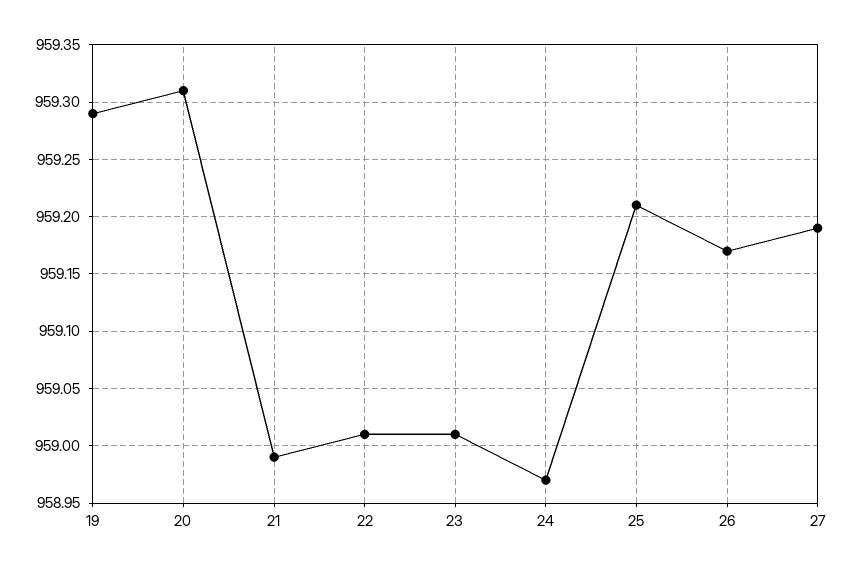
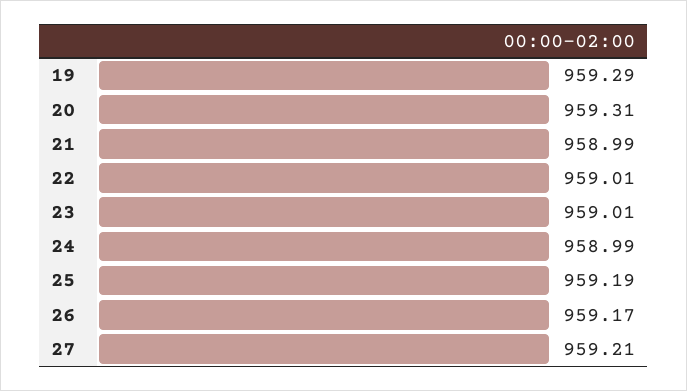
24: 958.97 -> 958.99
25: 959.21 -> 959.19
27: 959.19 -> 959.21

